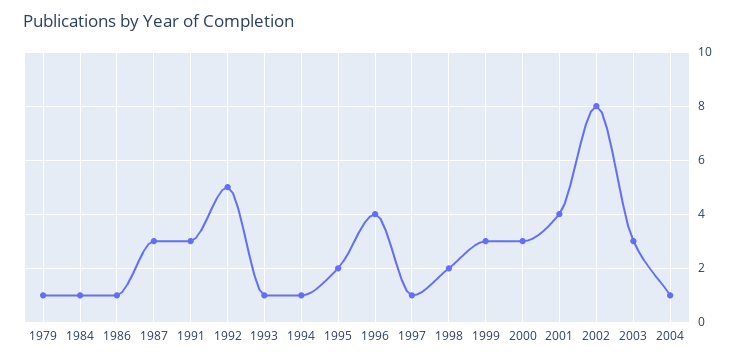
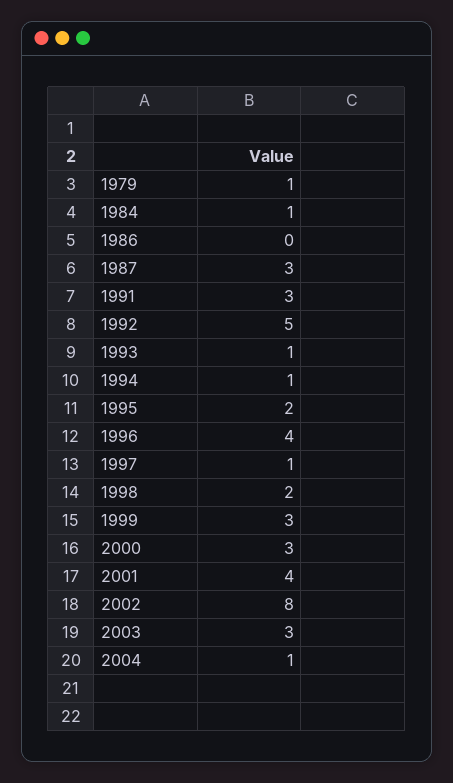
1986: 1 -> 0

